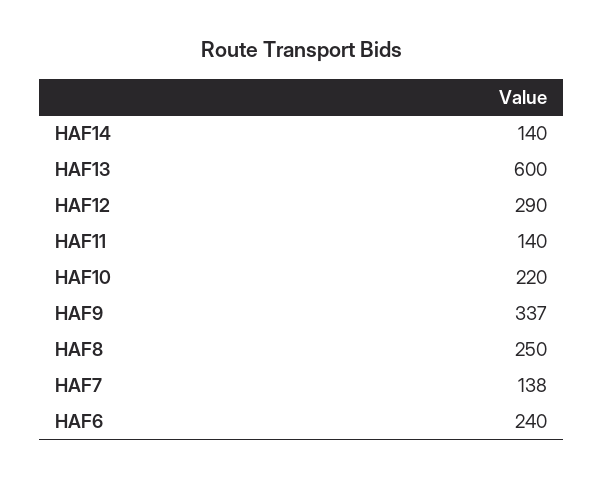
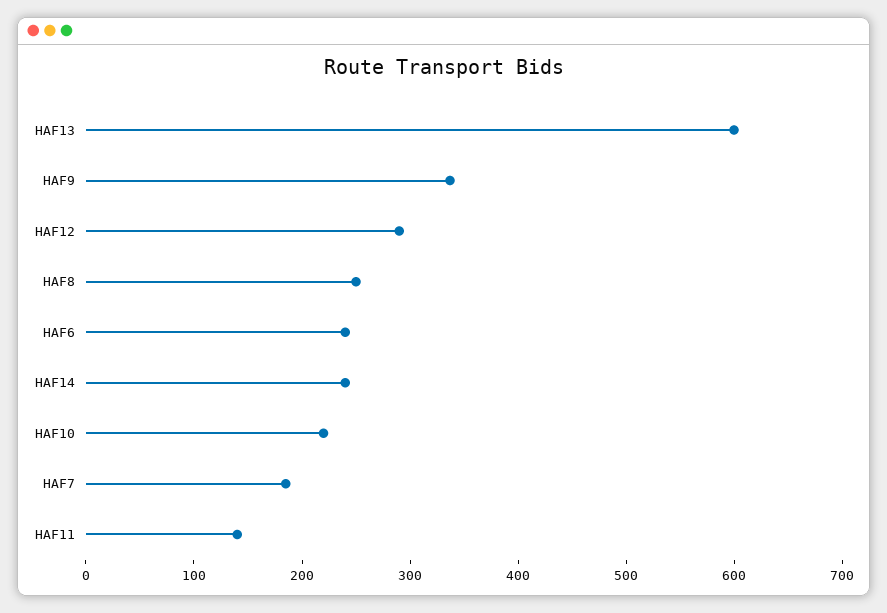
HAF14: 140 -> 240
HAF7: 138 -> 180

